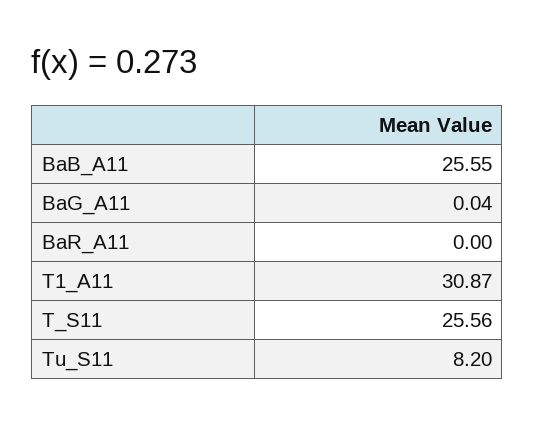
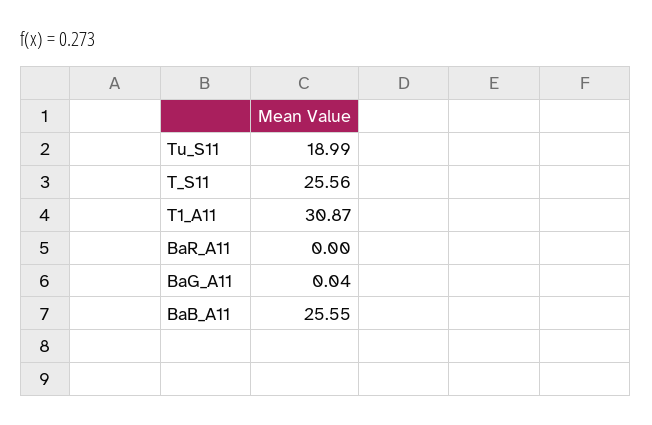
Tu_S11: 8.2 -> 18.99

